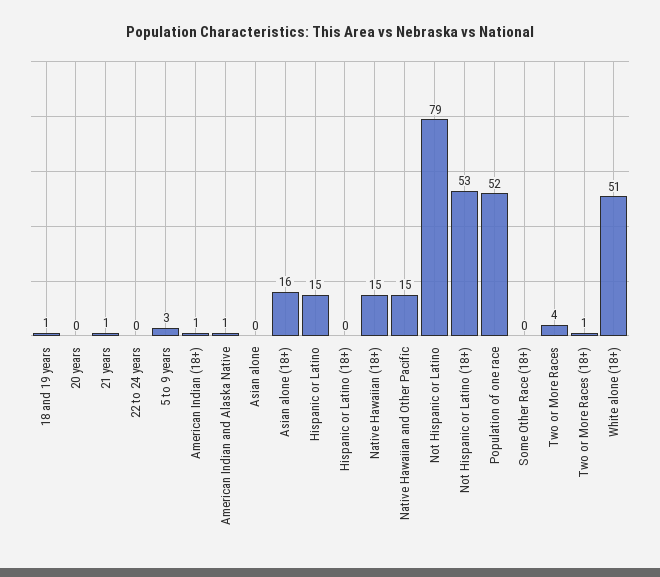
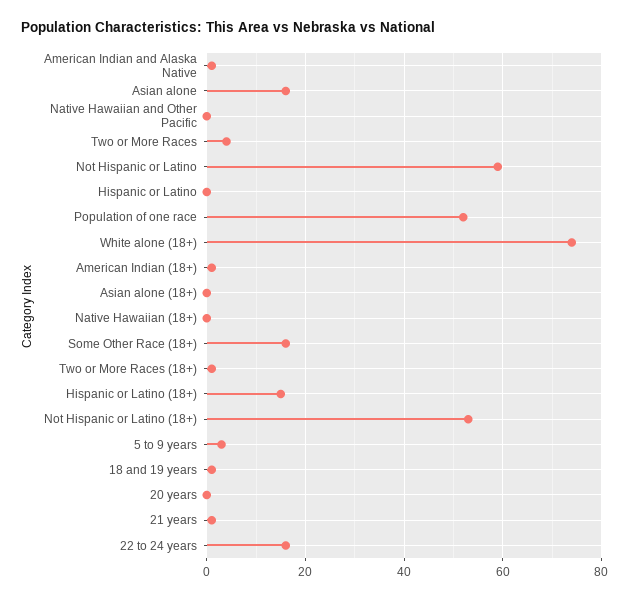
22 to 24 years: 0 -> 15
Asian alone: 0 -> 15
Asian alone (18+): 16 -> 0
Hispanic or Latino: 15 -> 0
Hispanic or Latino (18+): 0 -> 15
Native Hawaiian (18+): 15 -> 0
Native Hawaiian and Other Pacific: 15 -> 0
Not Hispanic or Latino: 79 -> 60
Some Other Race (18+): 0 -> 15
White alone (18+): 51 -> 75

